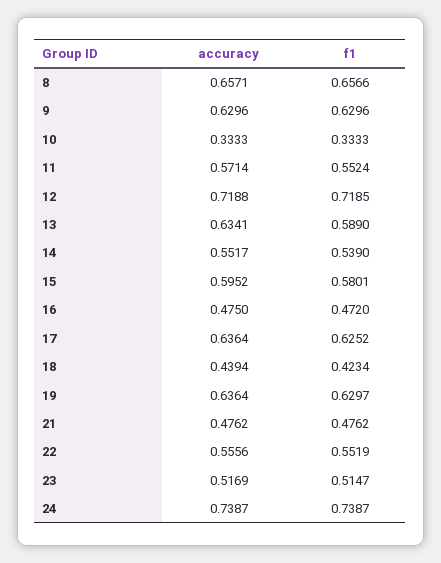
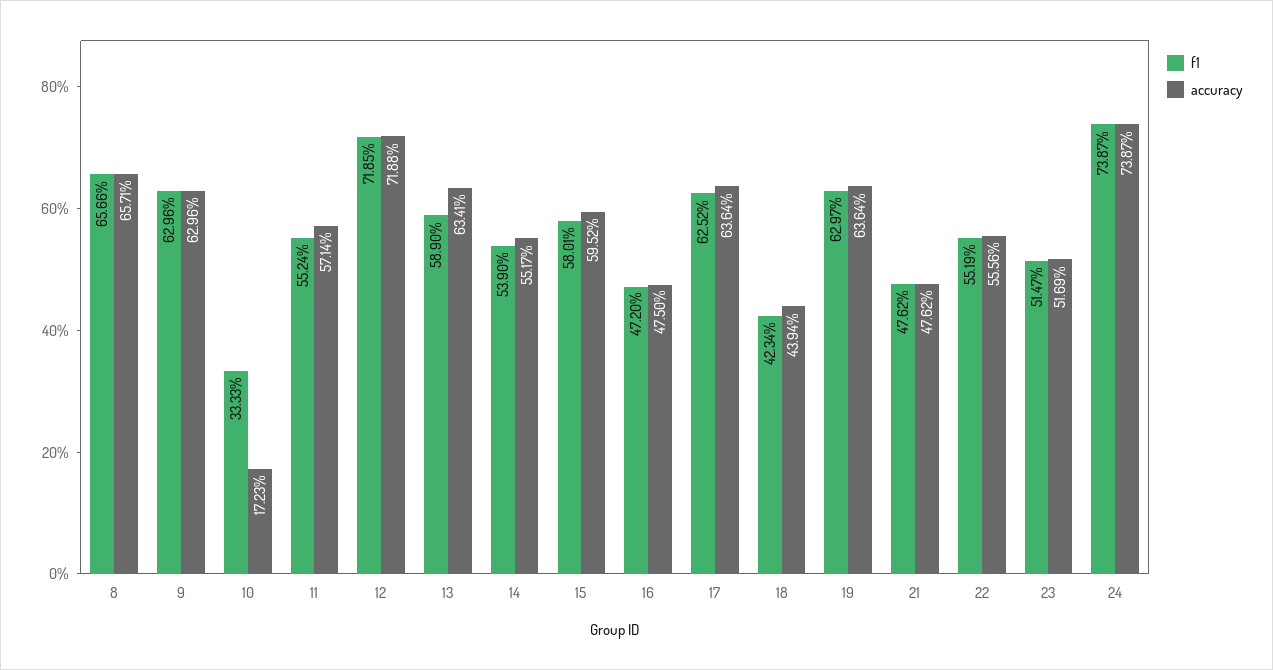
accuracy, 10: 0.3333 -> 0.1723

